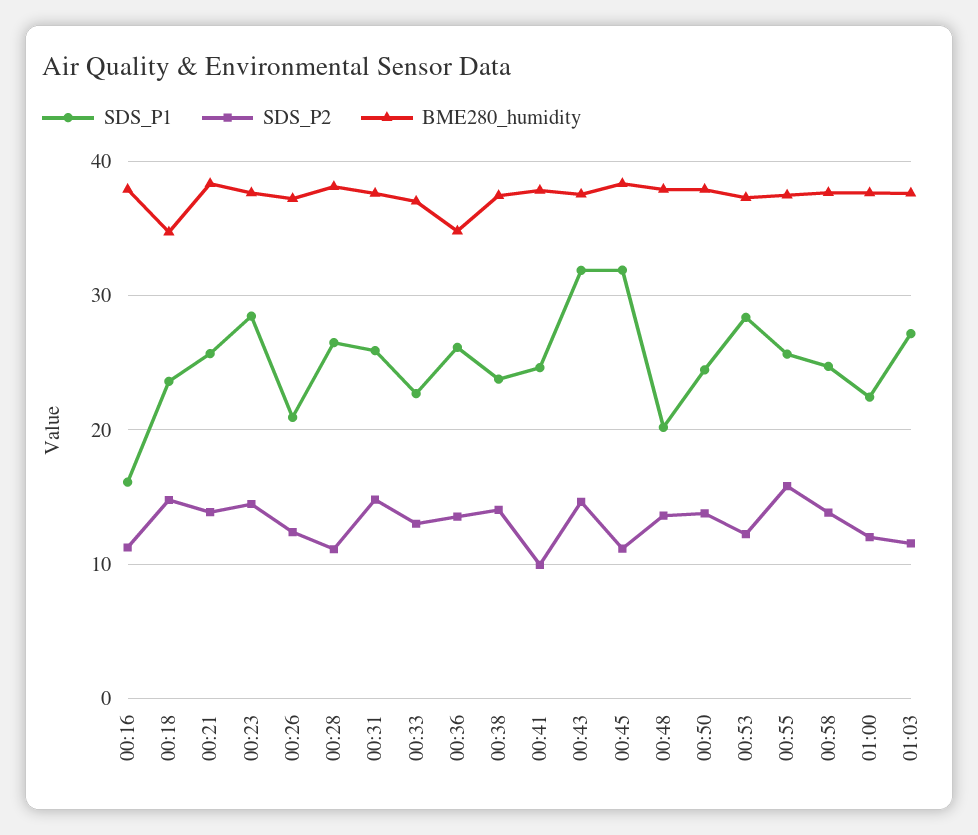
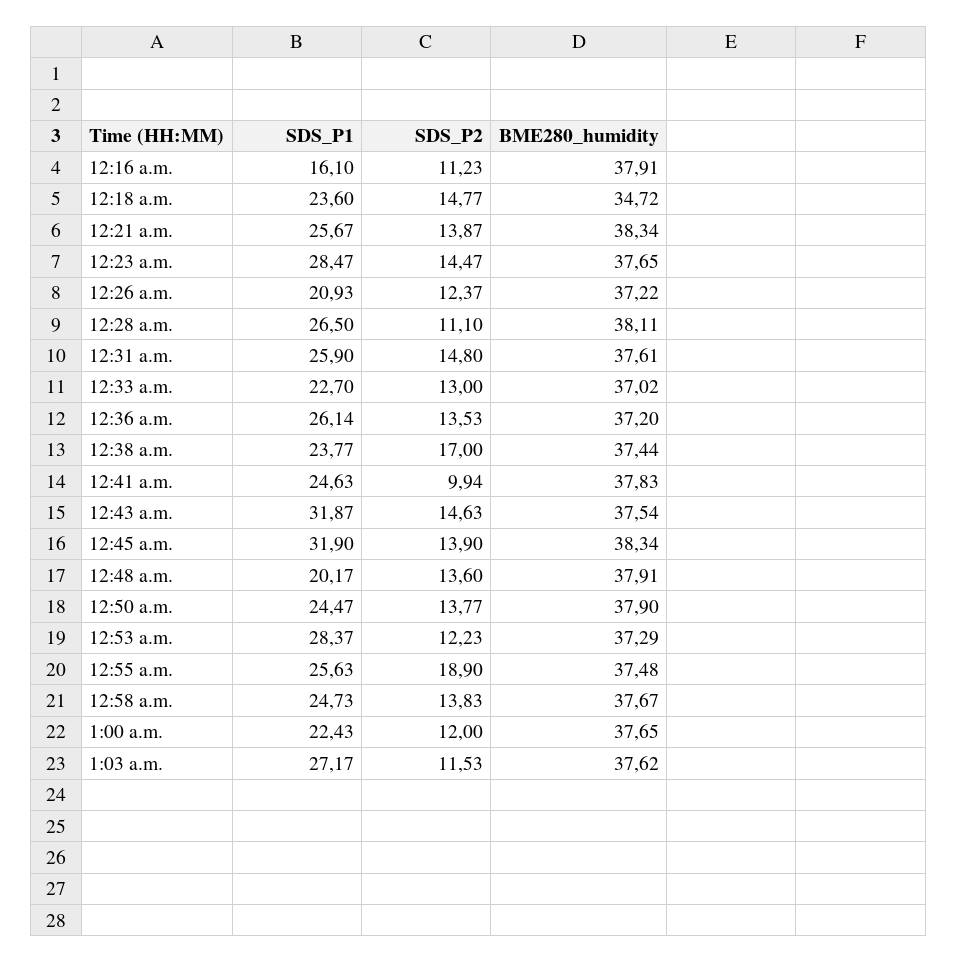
BME280_humidity, 00:36: 35 -> 37.2
SDS_P2, 00:38: 14 -> 17
SDS_P2, 00:45: 11 -> 13.9
SDS_P2, 00:55: 16 -> 18.9

